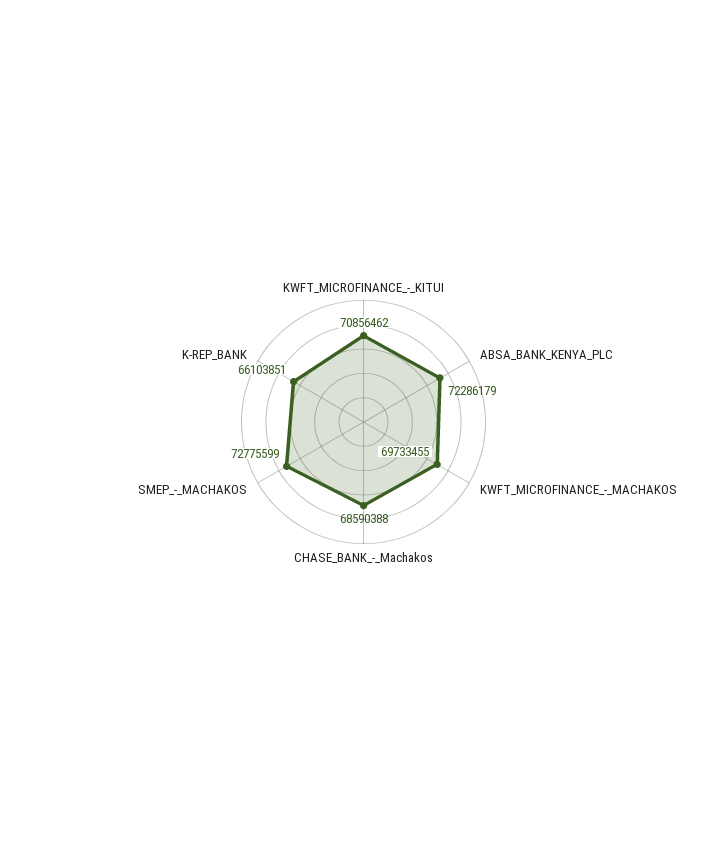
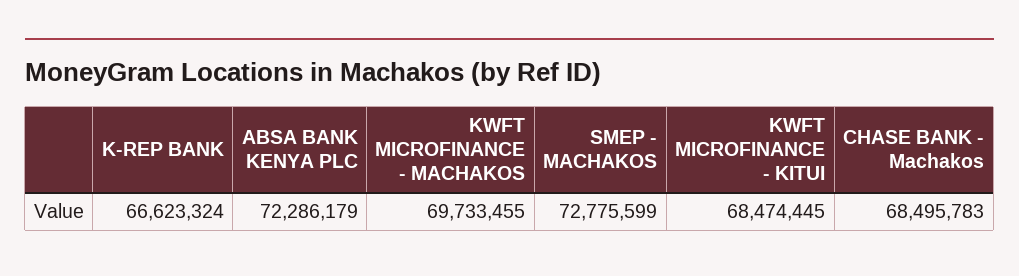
KWFT_MICROFINANCE_-_KITUI: 70856462 -> 68474445
CHASE_BANK_-_Machakos: 68590388 -> 68495783
K-REP_BANK: 66103851 -> 66623324

